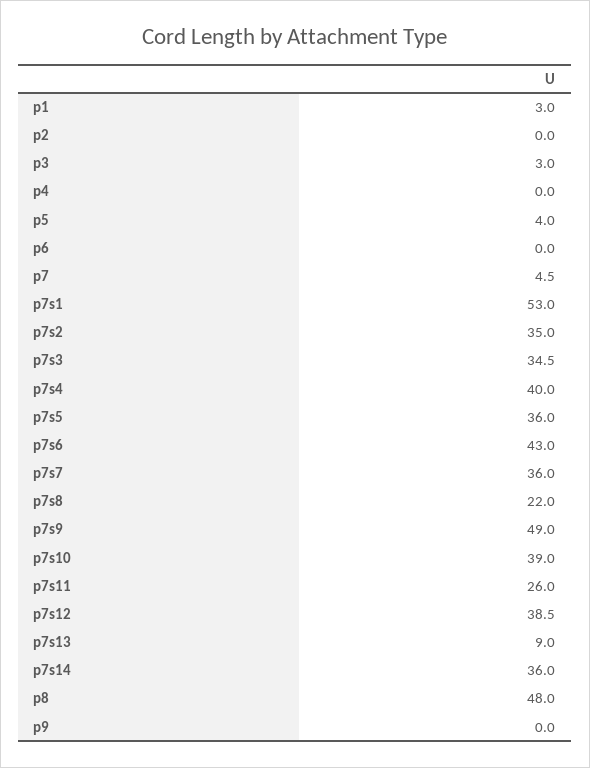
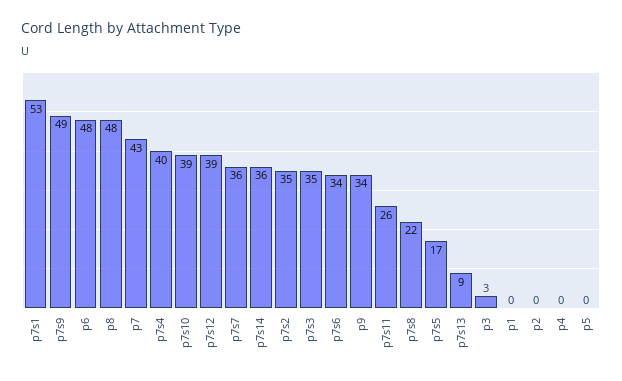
p1: 3 -> 0
p5: 4 -> 0
p6: 0 -> 48
p7: 4.5 -> 43
p7s5: 36 -> 17
p7s6: 43 -> 34
p9: 0 -> 34

